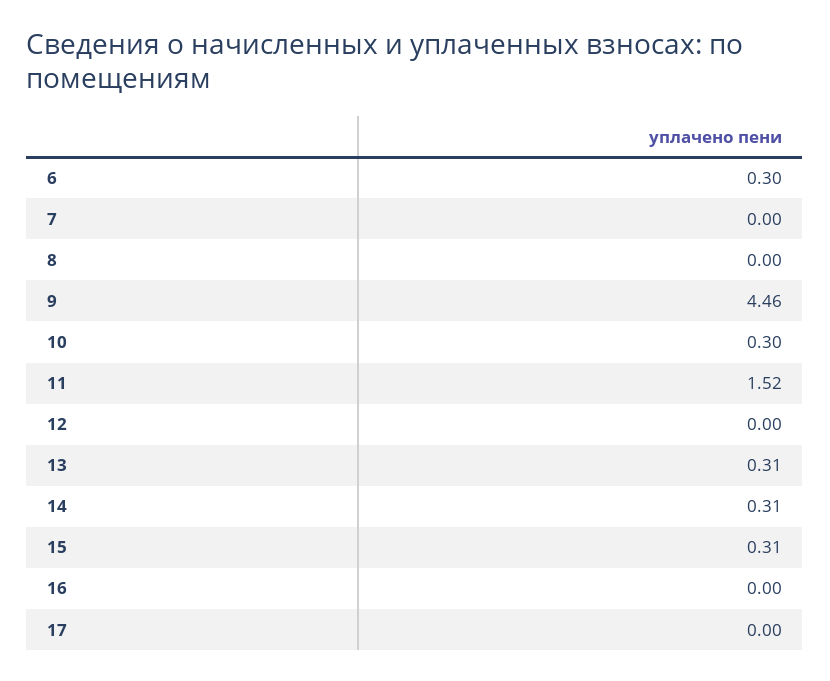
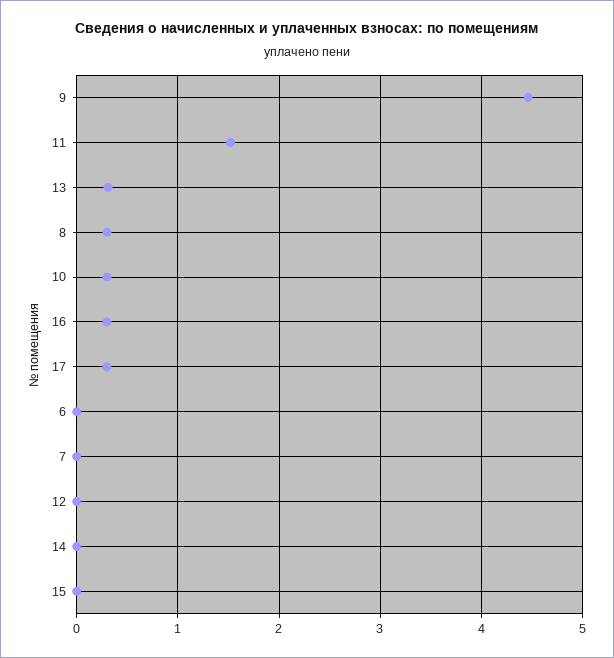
6: 0.3 -> 0
8: 0 -> 0.3
14: 0.31 -> 0
15: 0.31 -> 0
16: 0 -> 0.3
17: 0 -> 0.3

